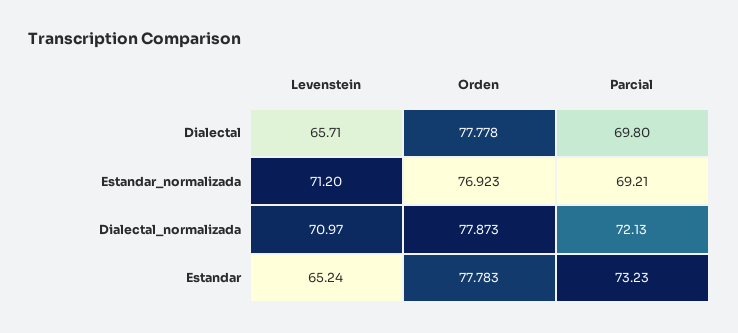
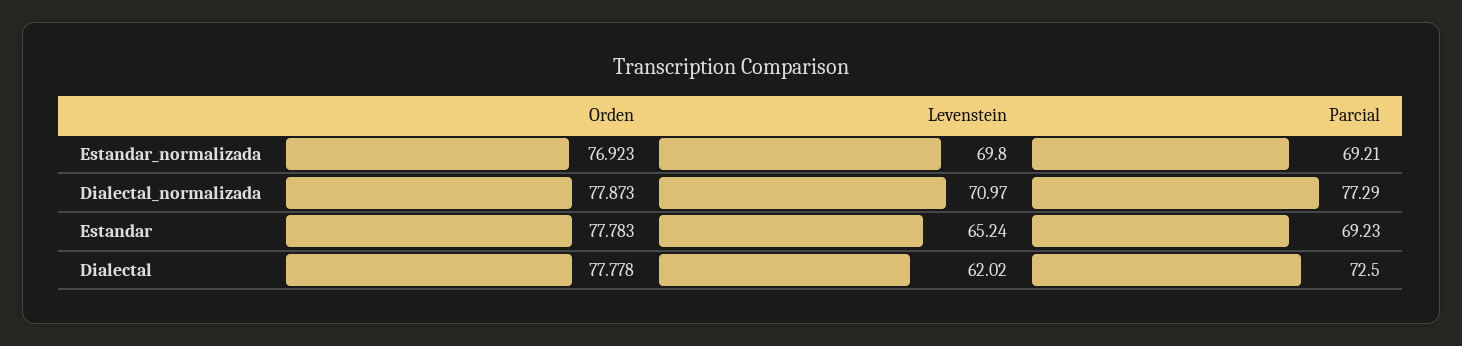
Levenstein, Dialectal: 65.71 -> 62.02
Parcial, Dialectal: 69.8 -> 72.5
Levenstein, Estandar_normalizada: 71.2 -> 69.8
Parcial, Dialectal_normalizada: 72.13 -> 77.29
Parcial, Estandar: 73.23 -> 69.23

